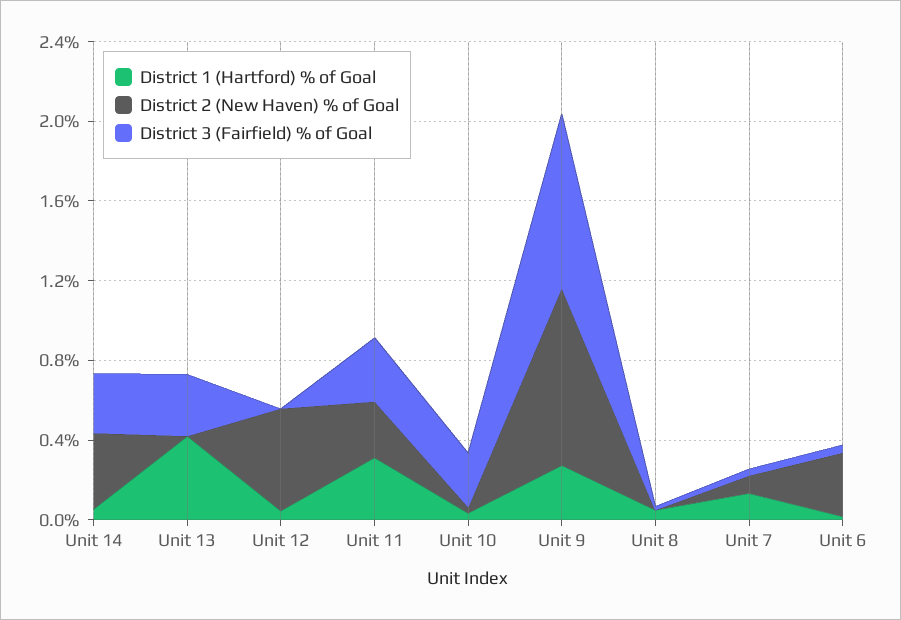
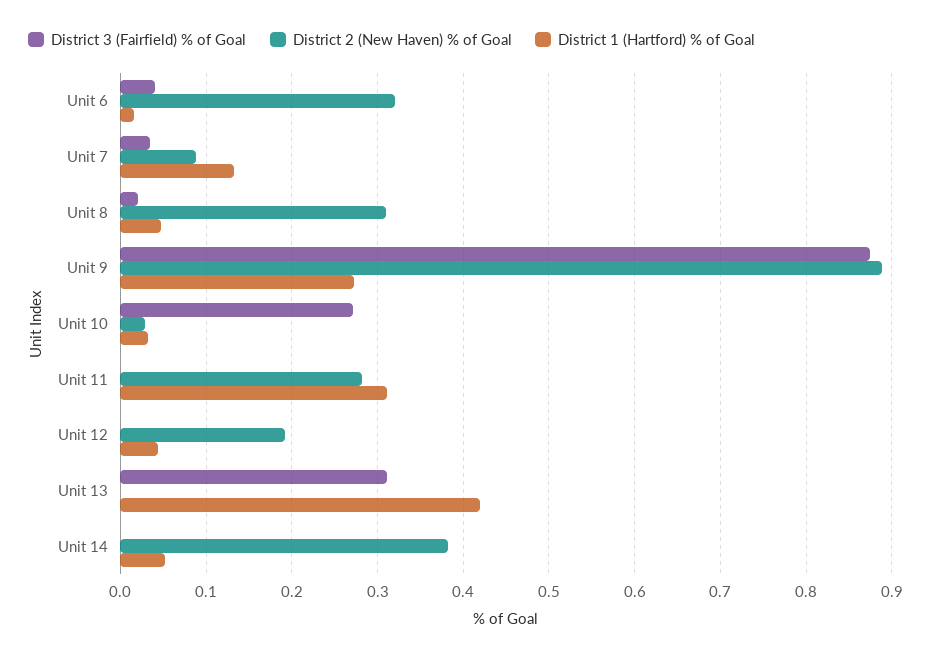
District 3 (Fairfield) % of Goal, Unit 14: 0.3 -> 0
District 2 (New Haven) % of Goal, Unit 12: 0.5 -> 0.19
District 3 (Fairfield) % of Goal, Unit 11: 0.3 -> 0
District 2 (New Haven) % of Goal, Unit 8: 0 -> 0.31

